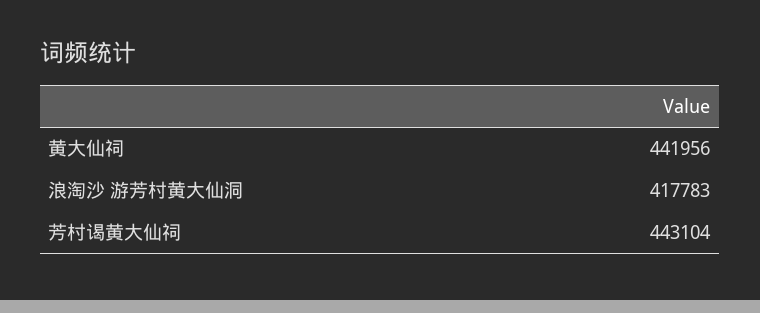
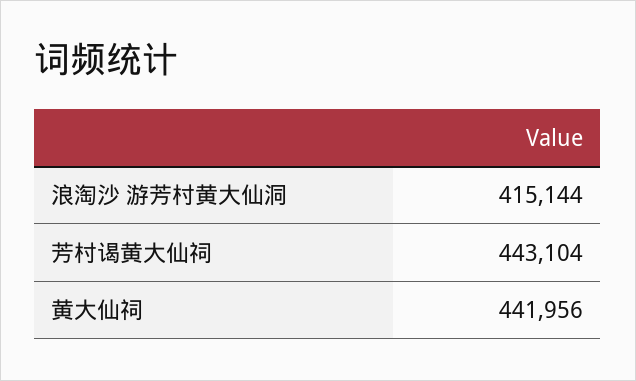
浪淘沙 游芳村黄大仙洞: 417783 -> 415144

